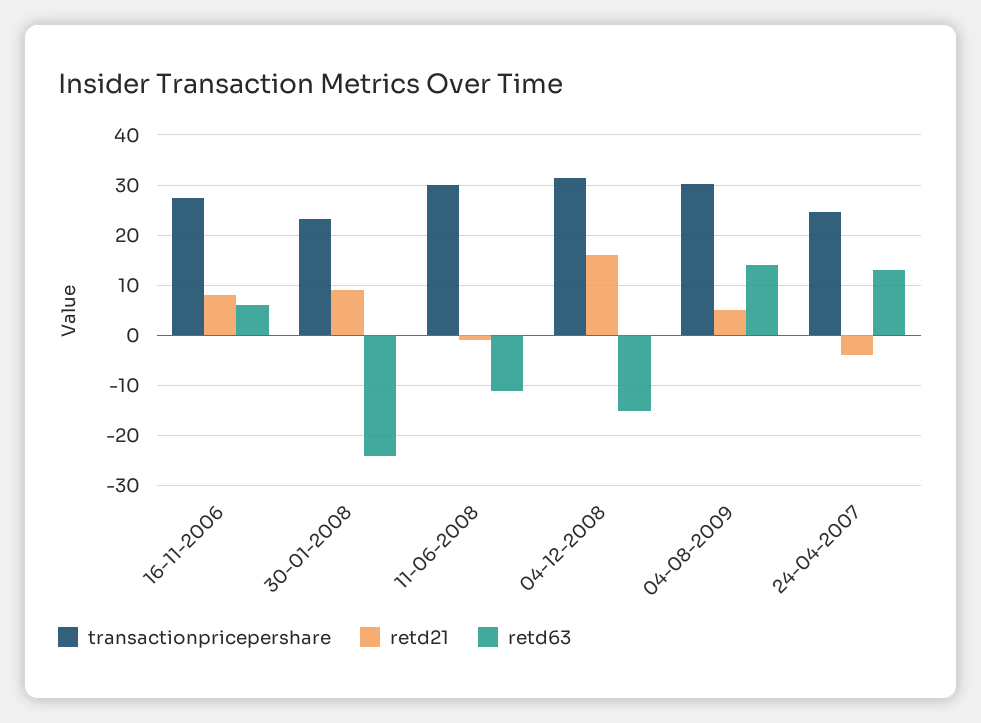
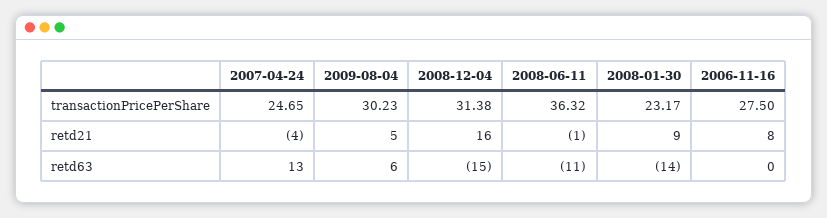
retd63, 16-11-2006: 6 -> 0
retd63, 30-01-2008: -24 -> -14
transactionpricepershare, 11-06-2008: 30 -> 36.32
retd63, 04-08-2009: 14 -> 6

